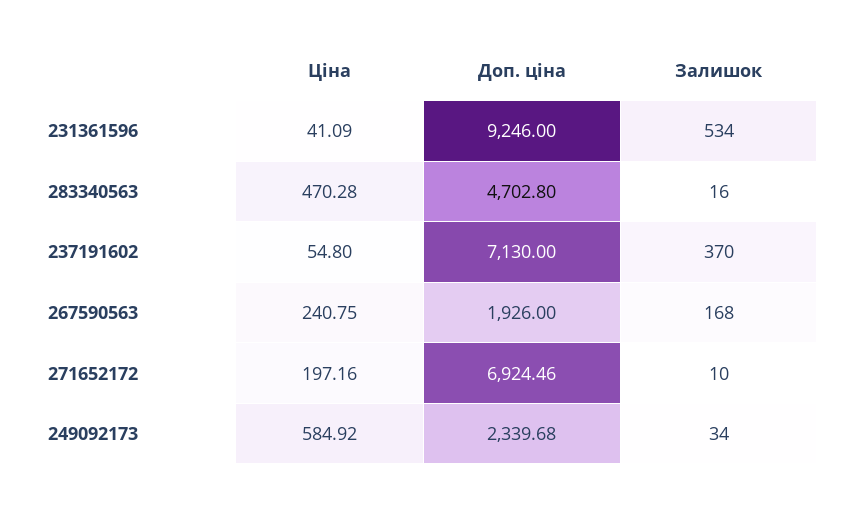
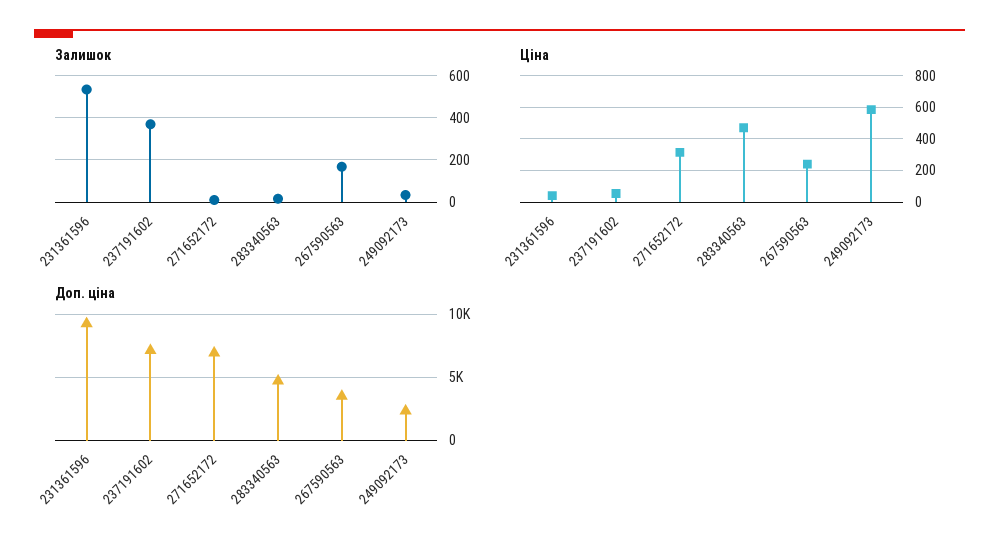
Доп. ціна, 267590563: 1926 -> 3500
Ціна, 271652172: 197.16 -> 300

